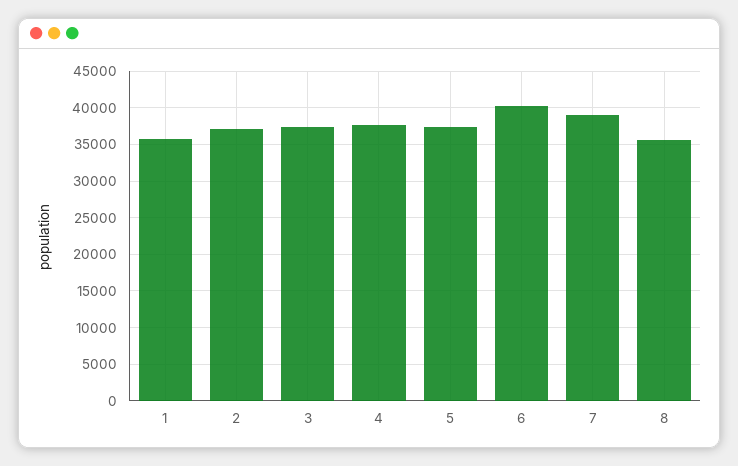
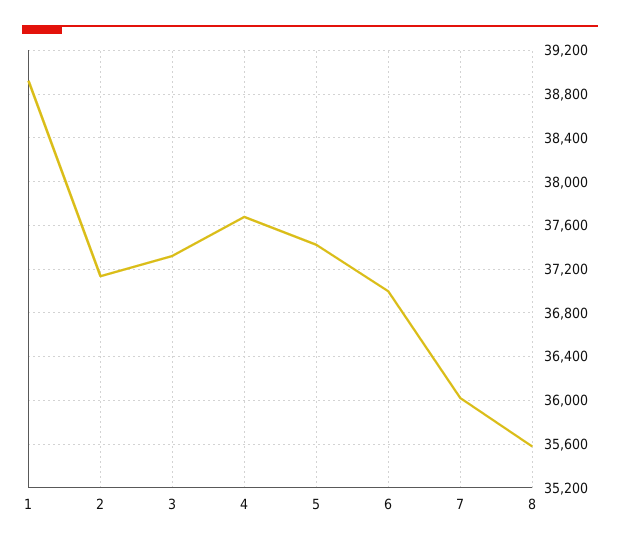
1: 36000 -> 38900
6: 40000 -> 37000
7: 39000 -> 36000

